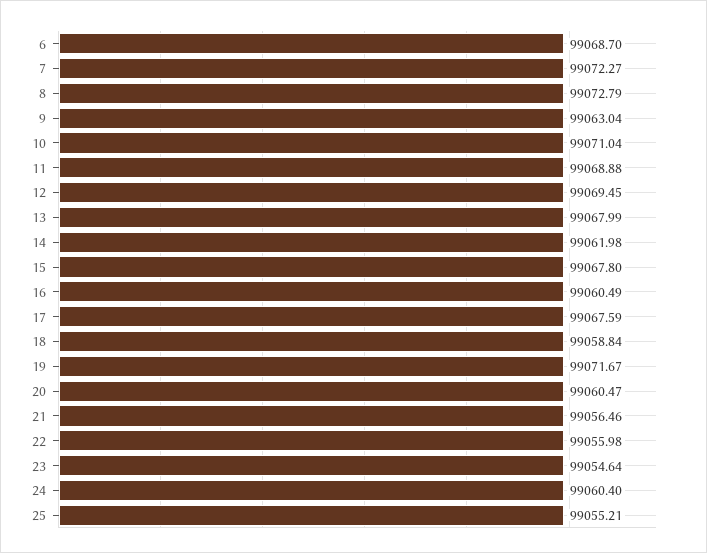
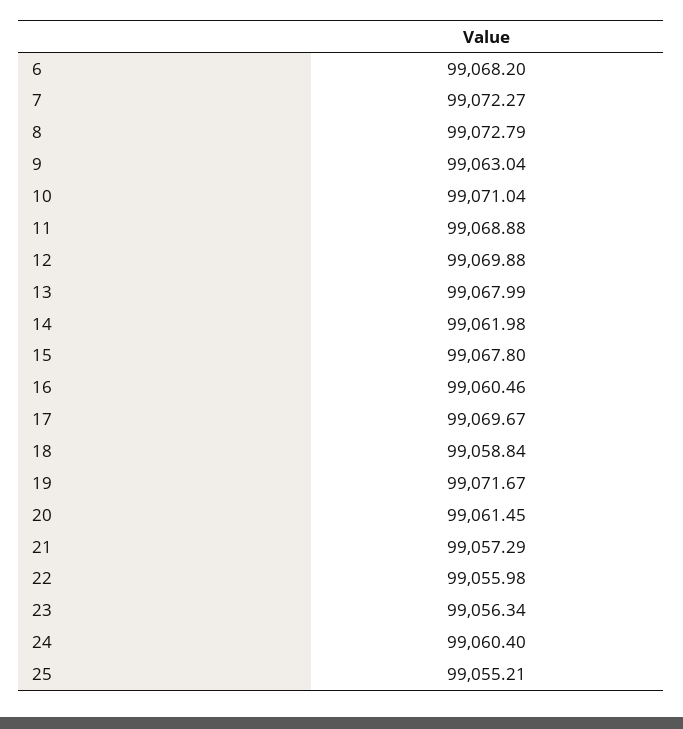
6: 99068.7 -> 99068.2
12: 99069.45 -> 99069.88
16: 99060.49 -> 99060.46
17: 99067.59 -> 99069.67
20: 99060.47 -> 99061.45
21: 99056.46 -> 99057.29
23: 99054.64 -> 99056.34

